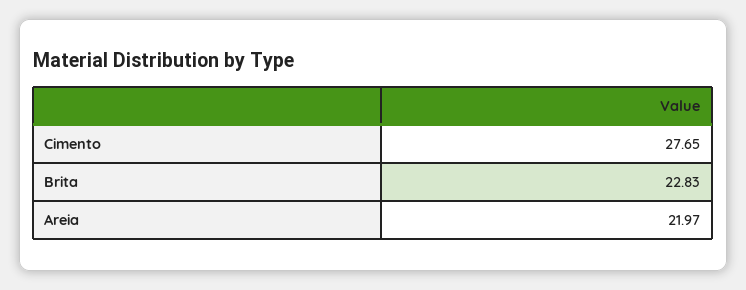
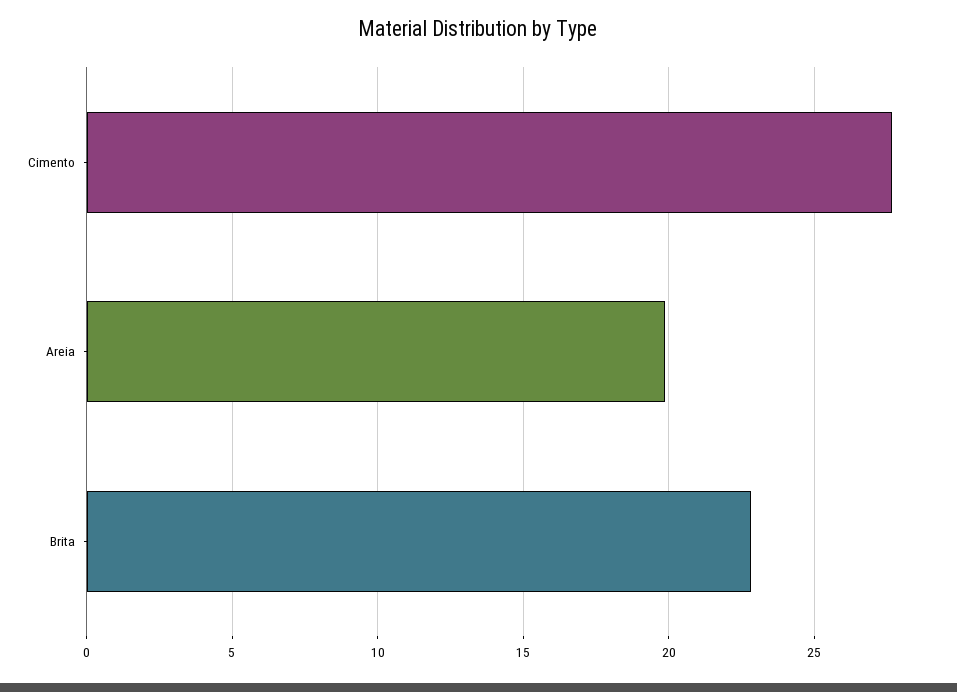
Areia: 21.97 -> 20

